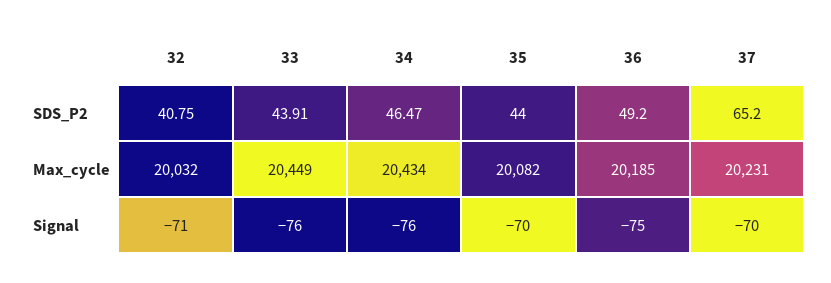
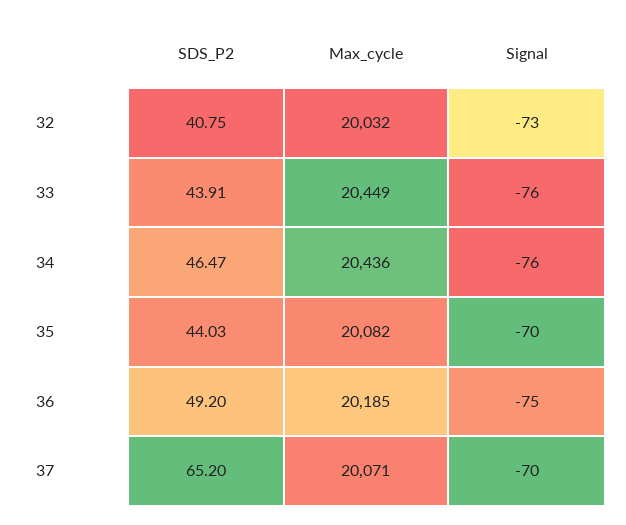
35, SDS_P2: 44 -> 44.03
34, Max_cycle: 20434 -> 20436
37, Max_cycle: 20231 -> 20071
32, Signal: -71 -> -73

